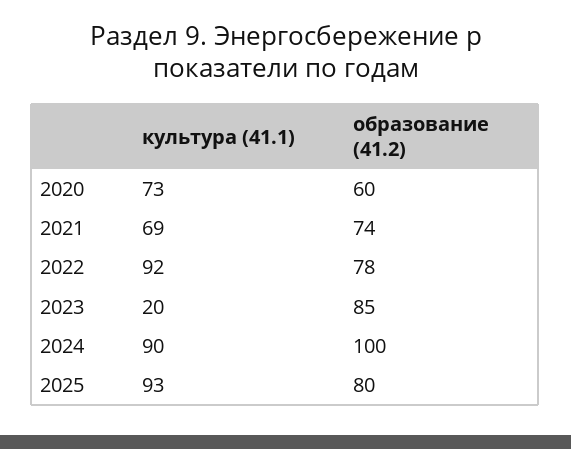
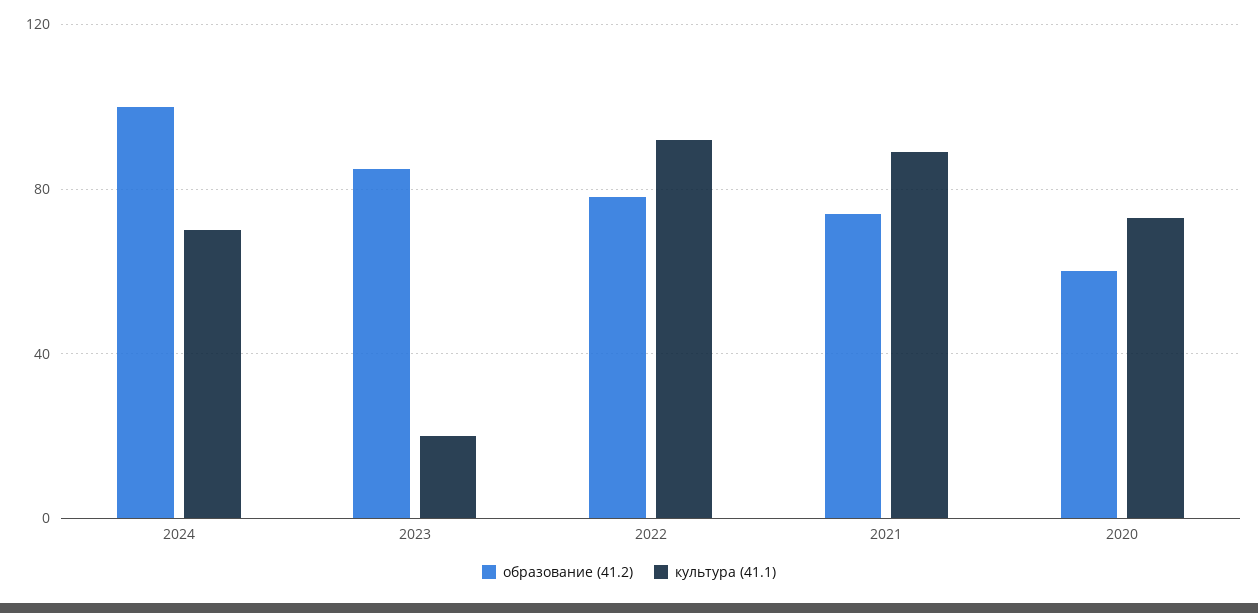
культура (41.1), 2021: 69 -> 90
культура (41.1), 2024: 90 -> 70
культура (41.1), 2025: 93 -> none
образование (41.2), 2025: 80 -> none

